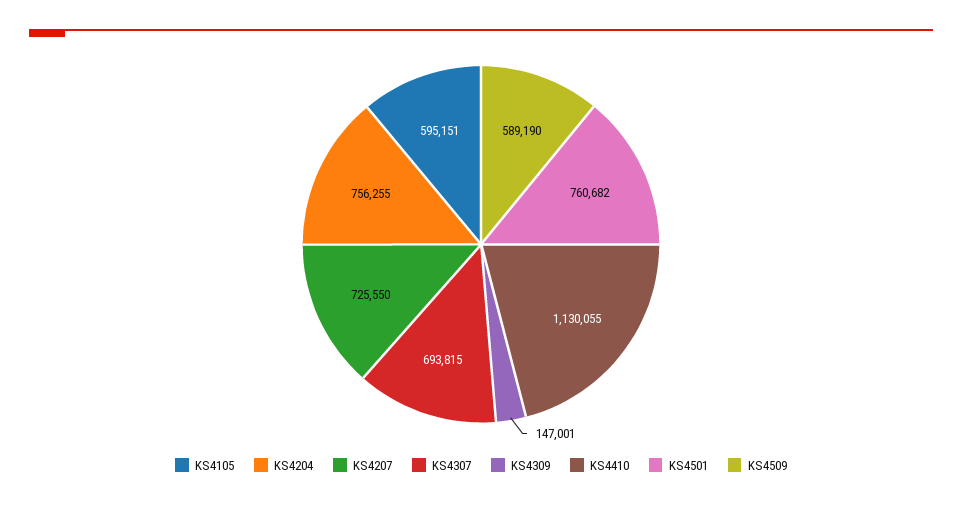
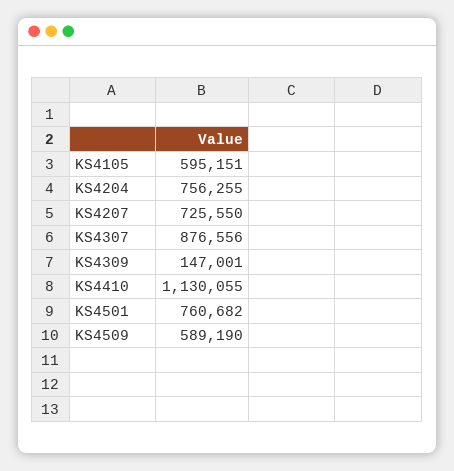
KS4307: 693815 -> 876556

